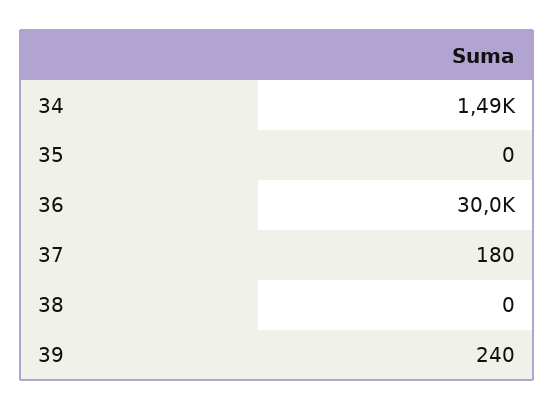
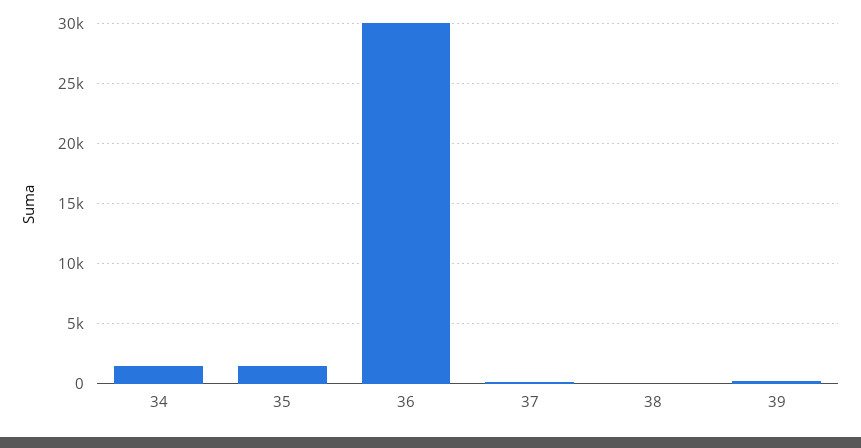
35: 0 -> 1500

